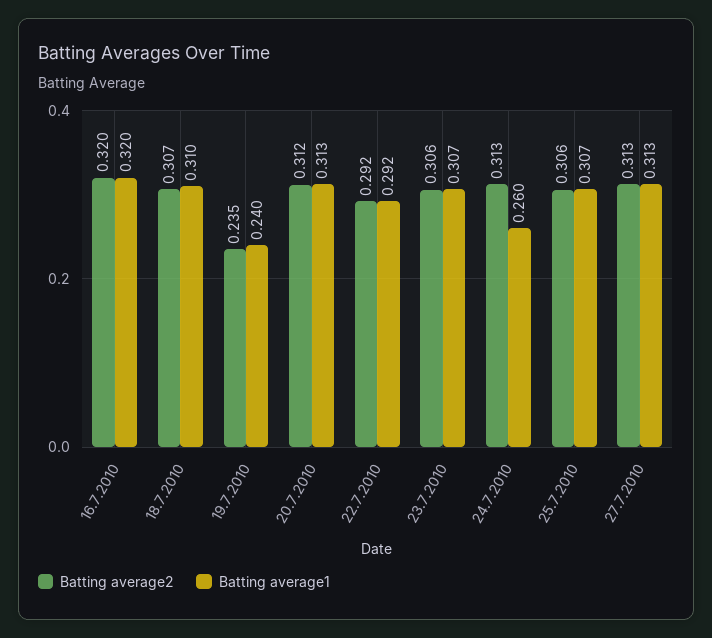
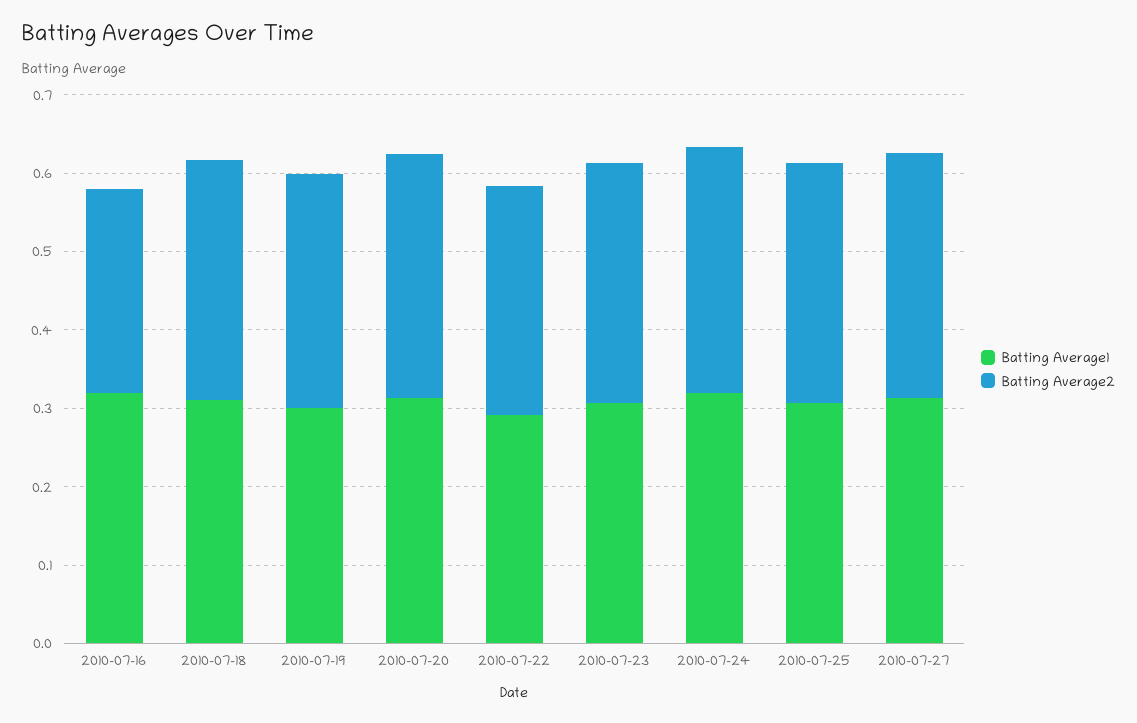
Batting average2, 16.7.2010: 0.32 -> 0.26
Batting average2, 19.7.2010: 0.235 -> 0.3
Batting average1, 19.7.2010: 0.24 -> 0.3
Batting average1, 24.7.2010: 0.26 -> 0.32

